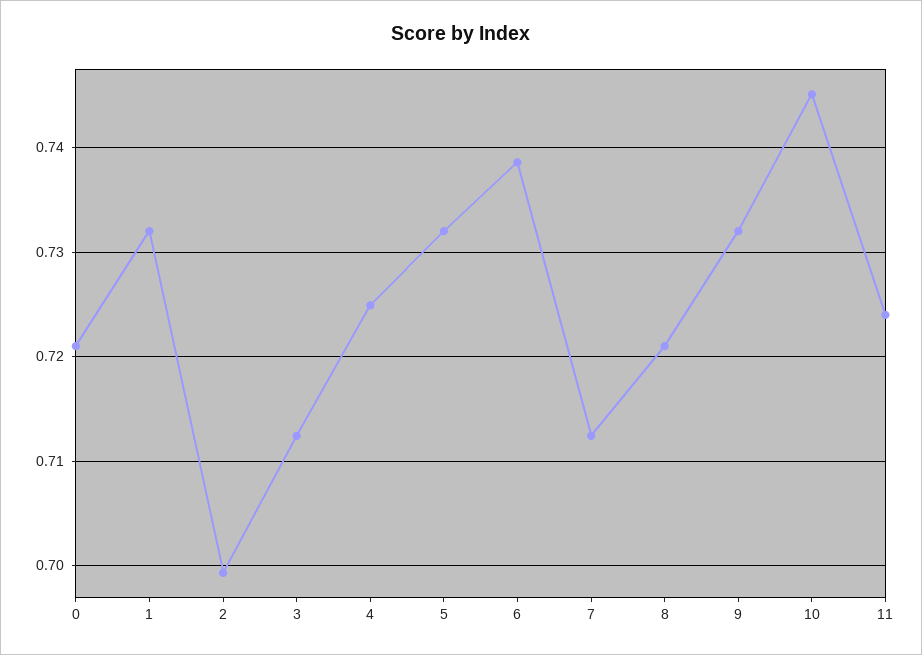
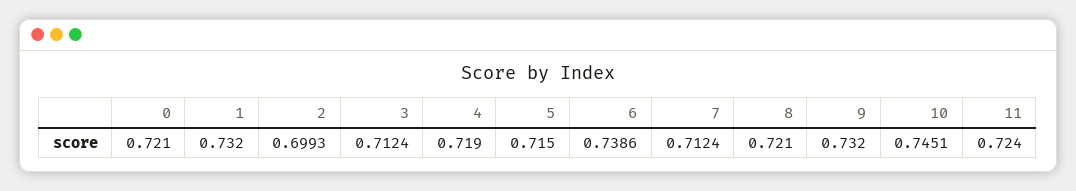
4: 0.725 -> 0.719
5: 0.732 -> 0.715

